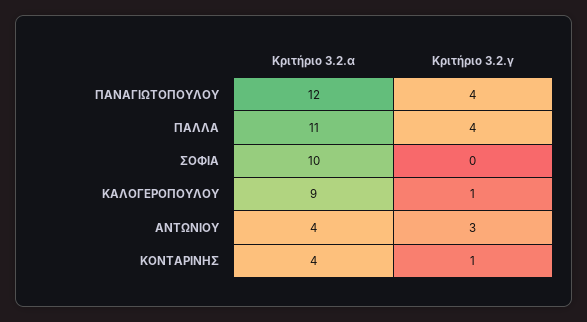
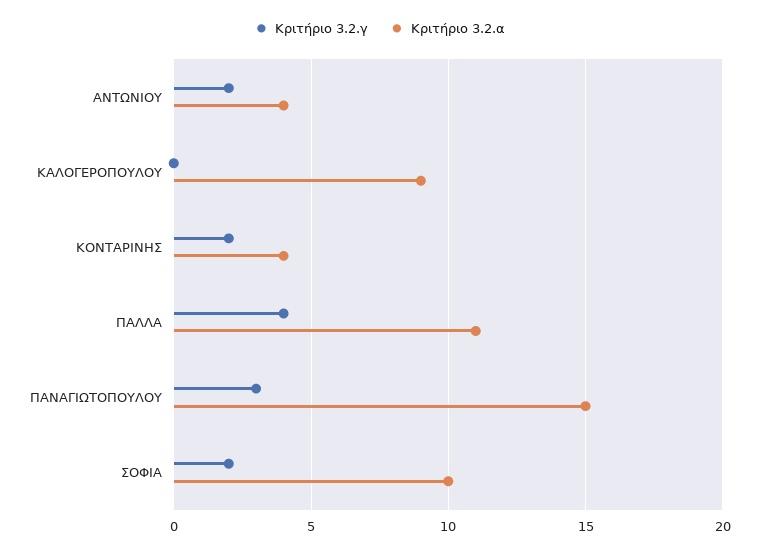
Κριτήριο 3.2.α, ΠΑΝΑΓΙΩΤΟΠΟΥΛΟΥ: 12 -> 15
Κριτήριο 3.2.γ, ΠΑΝΑΓΙΩΤΟΠΟΥΛΟΥ: 4 -> 3
Κριτήριο 3.2.γ, ΣΟΦΙΑ: 0 -> 2
Κριτήριο 3.2.γ, ΚΑΛΟΓΕΡΟΠΟΥΛΟΥ: 1 -> 0
Κριτήριο 3.2.γ, ΑΝΤΩΝΙΟΥ: 3 -> 2
Κριτήριο 3.2.γ, ΚΟΝΤΑΡΙΝΗΣ: 1 -> 2

